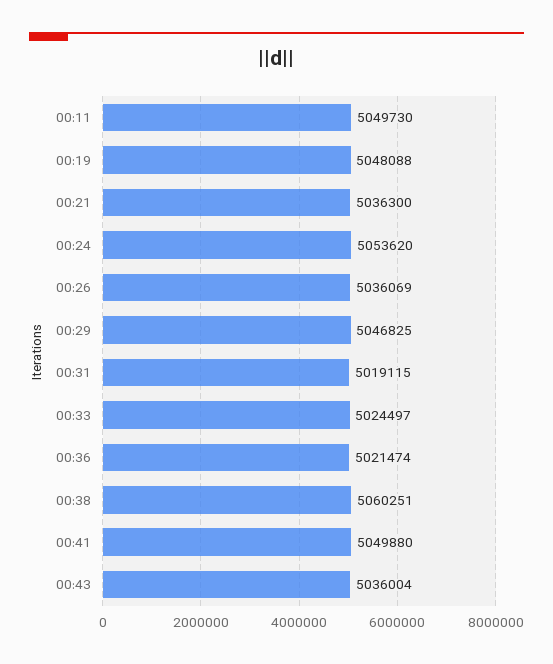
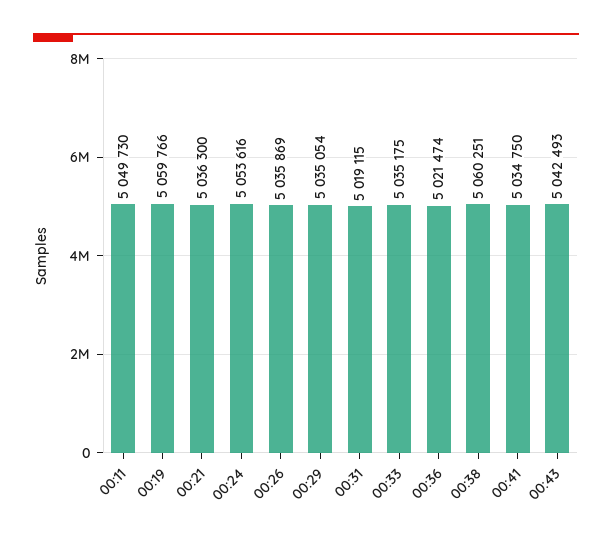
00:19: 5048088 -> 5059766
00:24: 5053620 -> 5053616
00:26: 5036069 -> 5035869
00:29: 5046825 -> 5035054
00:33: 5024497 -> 5035175
00:41: 5049880 -> 5034750
00:43: 5036004 -> 5042493

